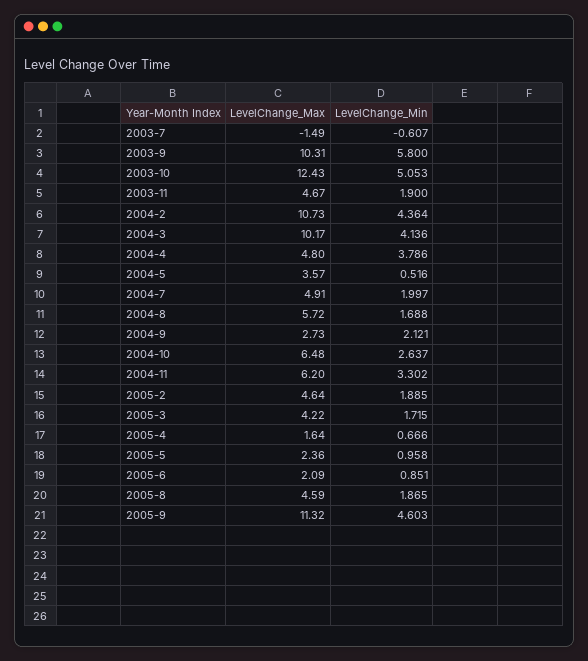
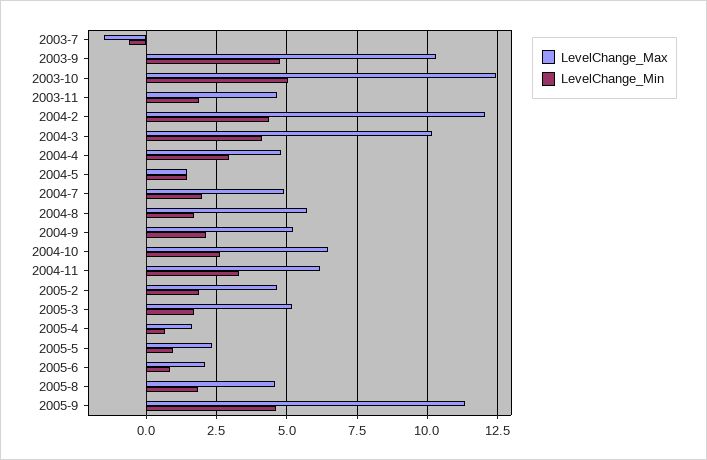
LevelChange_Min, 2003-9: 5.8 -> 4.75
LevelChange_Max, 2004-2: 10.73 -> 12
LevelChange_Min, 2004-4: 3.786 -> 3
LevelChange_Max, 2004-5: 3.57 -> 1.5
LevelChange_Min, 2004-5: 0.516 -> 1.5
LevelChange_Max, 2004-9: 2.73 -> 5.25
LevelChange_Max, 2005-3: 4.22 -> 5.25

